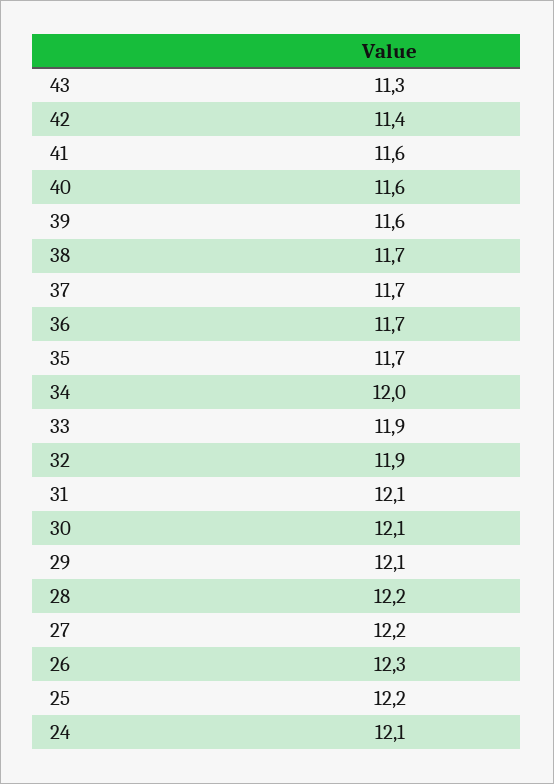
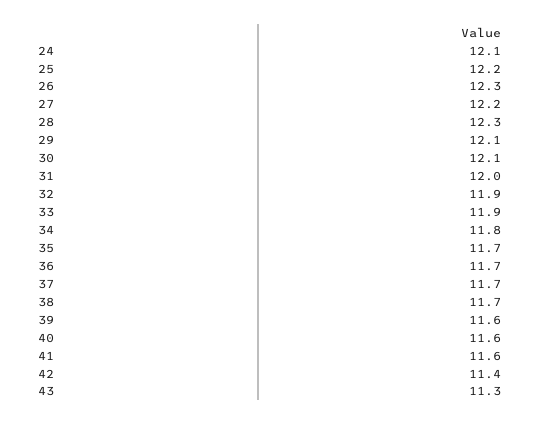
34: 12 -> 11.8
31: 12.1 -> 12
28: 12.2 -> 12.3

